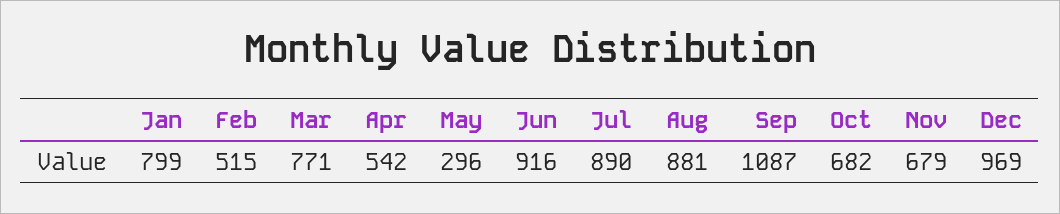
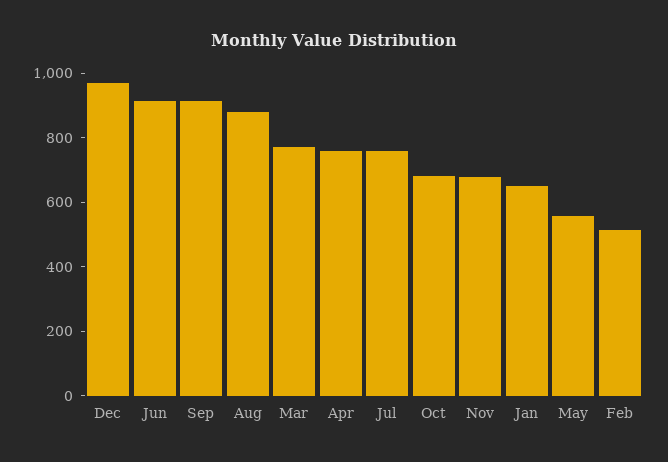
Jan: 799 -> 650
Apr: 542 -> 750
May: 296 -> 550
Jul: 890 -> 750
Sep: 1087 -> 900

